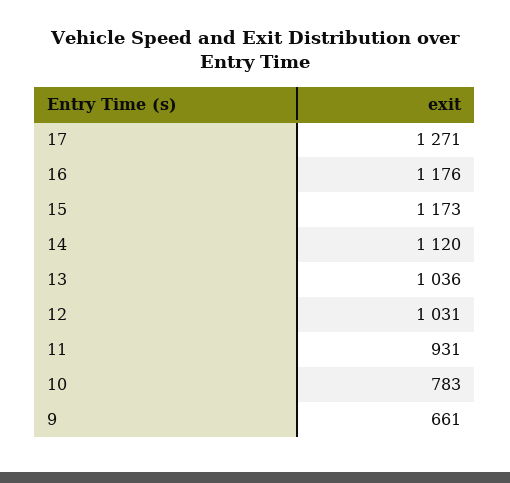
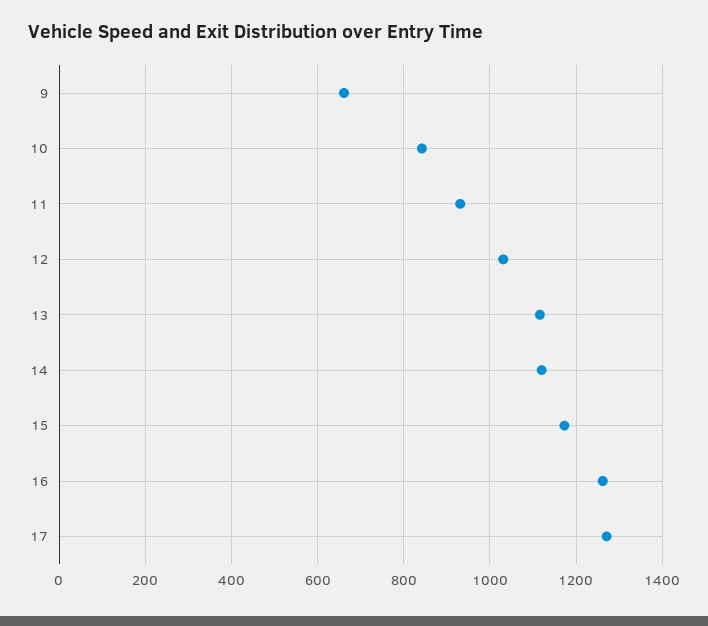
16: 1176 -> 1260
13: 1036 -> 1120
10: 783 -> 840

